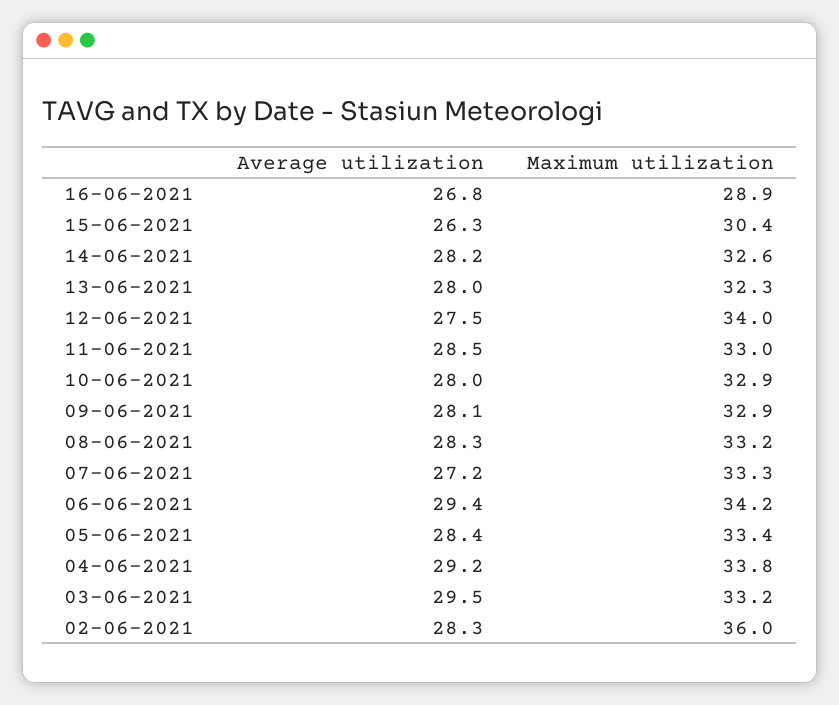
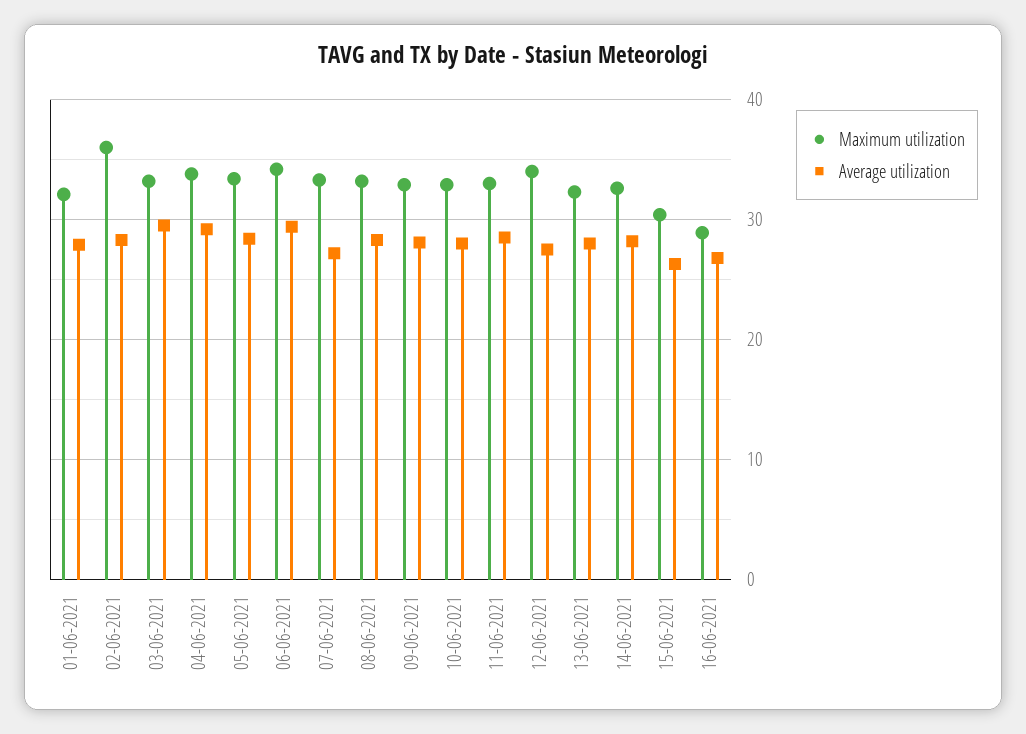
Maximum utilization, 01-06-2021: none -> 32
Average utilization, 01-06-2021: none -> 28

